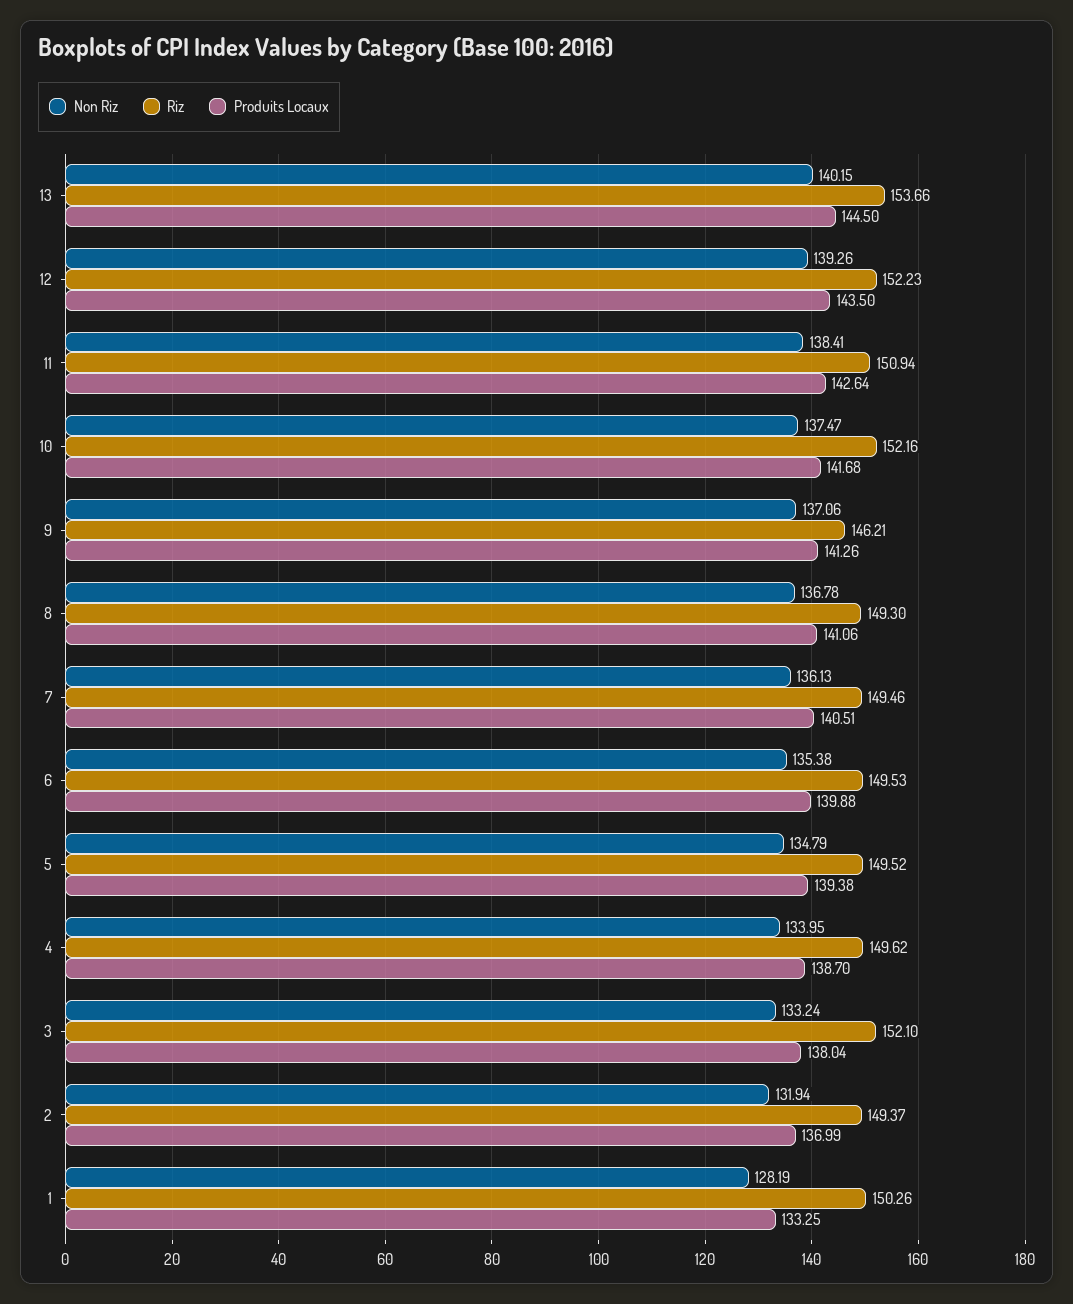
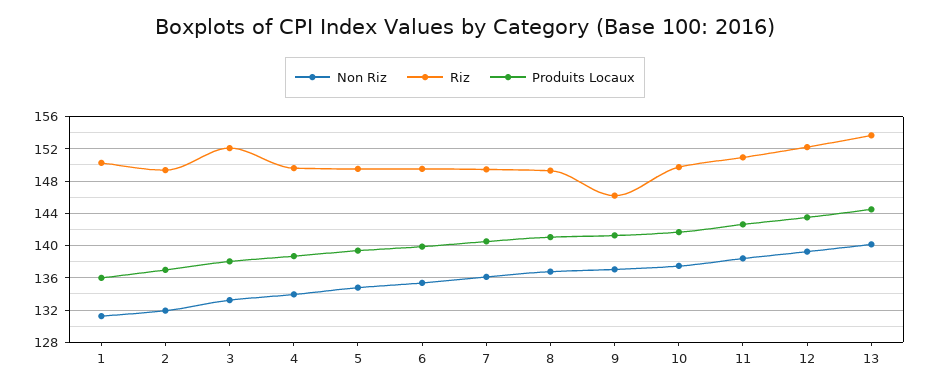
Riz, 10: 152.16 -> 150
Non Riz, 1: 128.19 -> 131
Produits Locaux, 1: 133.25 -> 136

